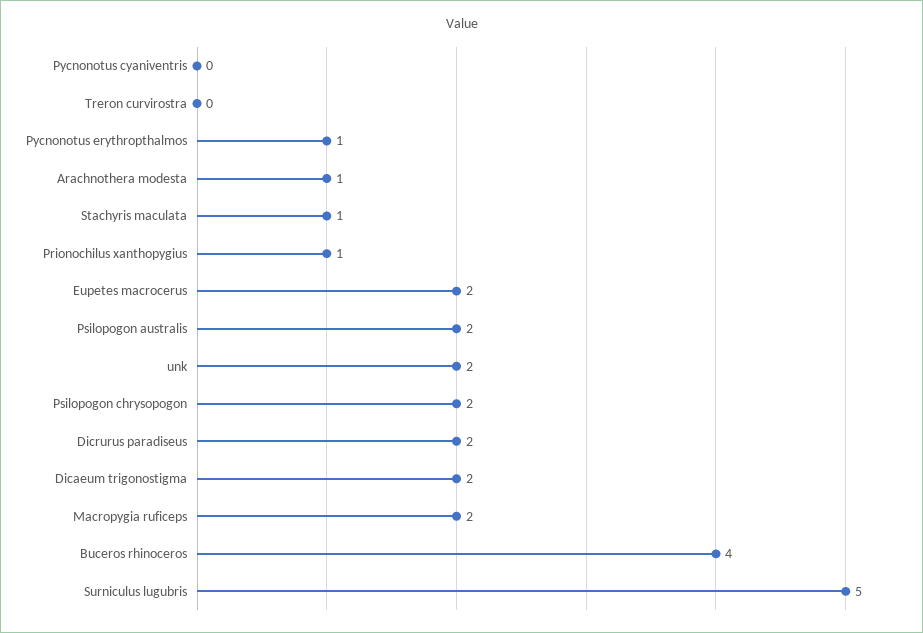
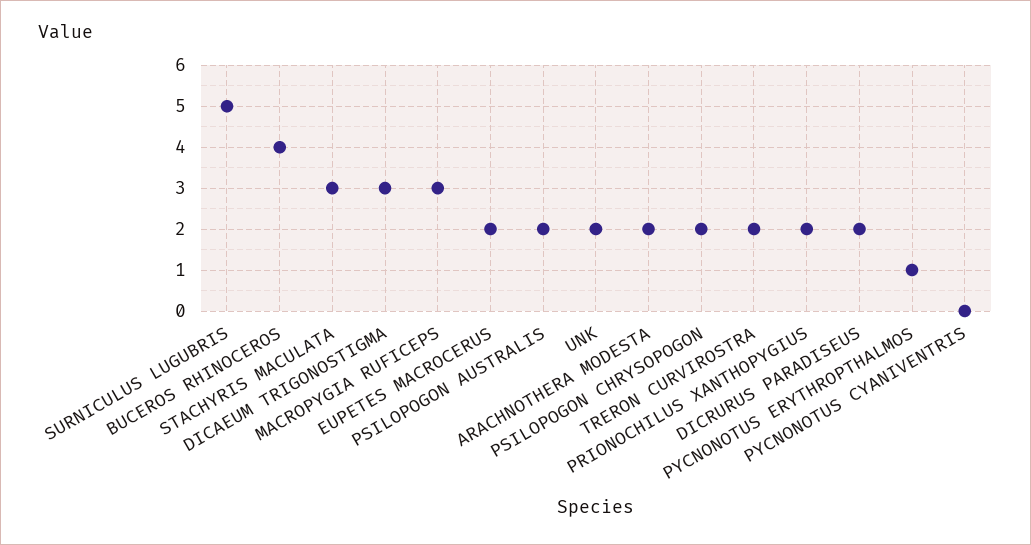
Treron curvirostra: 0 -> 2
Arachnothera modesta: 1 -> 2
Stachyris maculata: 1 -> 3
Prionochilus xanthopygius: 1 -> 2
Dicaeum trigonostigma: 2 -> 3
Macropygia ruficeps: 2 -> 3

